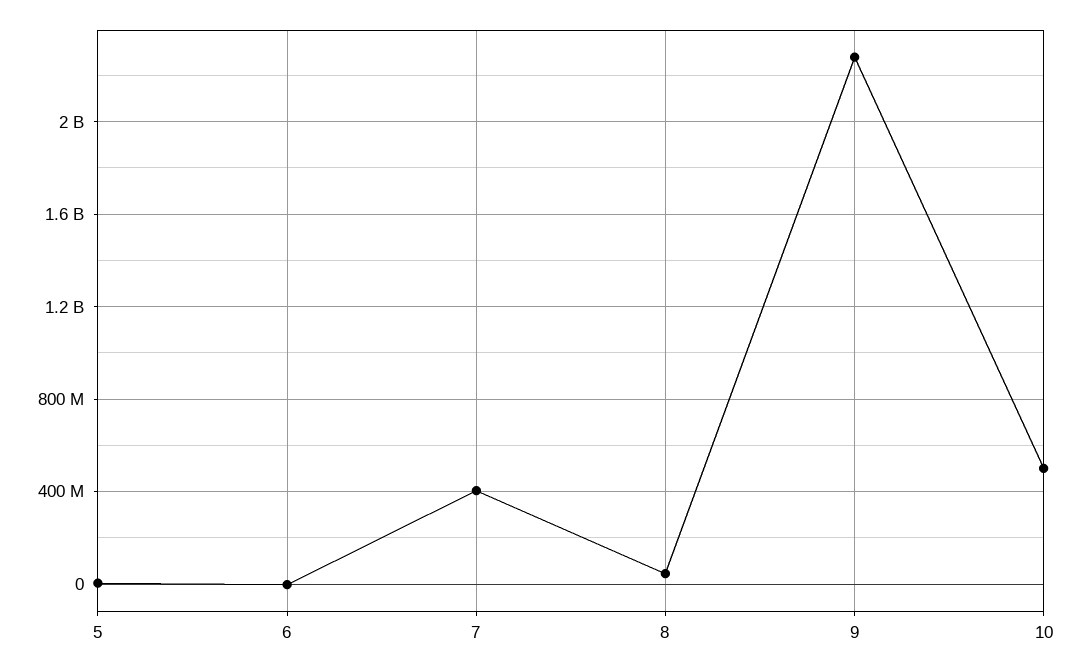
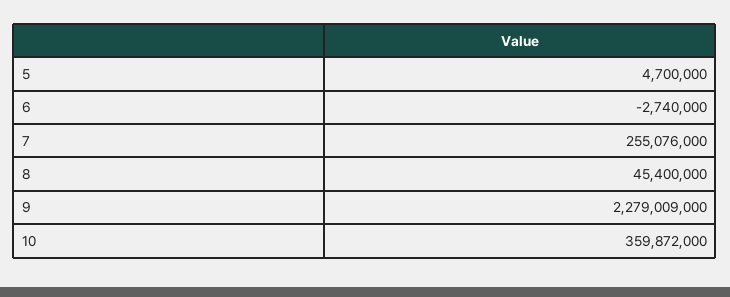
7: 400000000 -> 255076000
10: 500000000 -> 359872000

